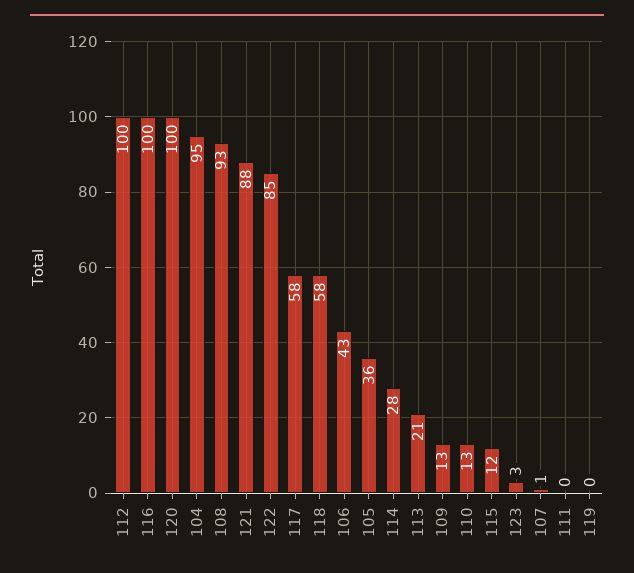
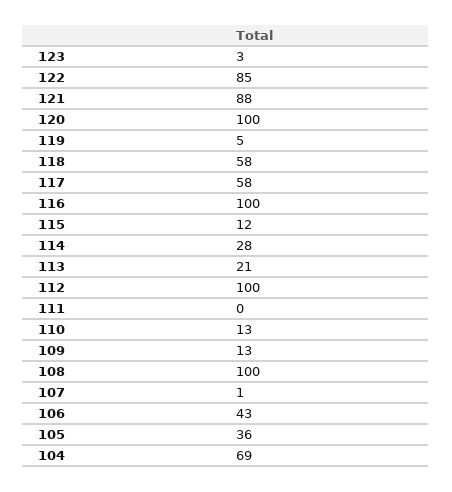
104: 95 -> 69
108: 93 -> 100
119: 0 -> 5

